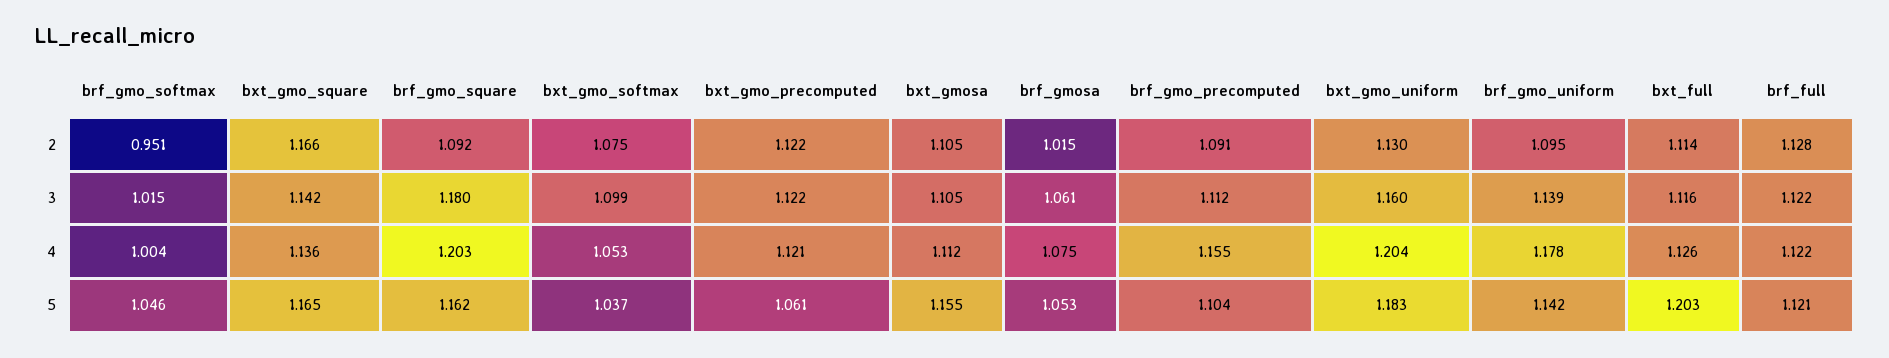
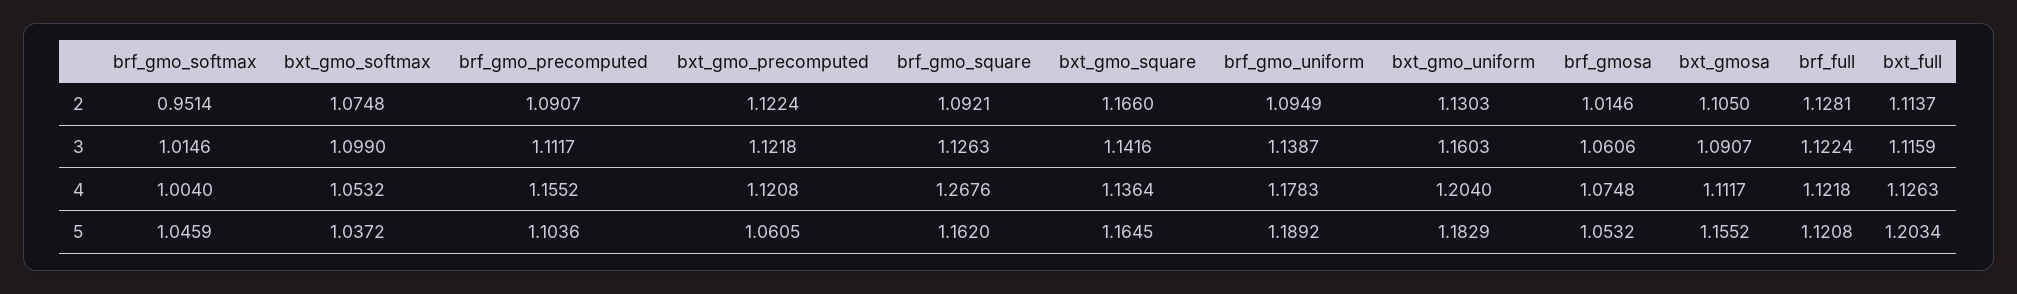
brf_gmo_square, 3: 1.18 -> 1.1263
bxt_gmosa, 3: 1.105 -> 1.0907
brf_gmo_square, 4: 1.203 -> 1.2676
brf_gmo_uniform, 5: 1.142 -> 1.1892

